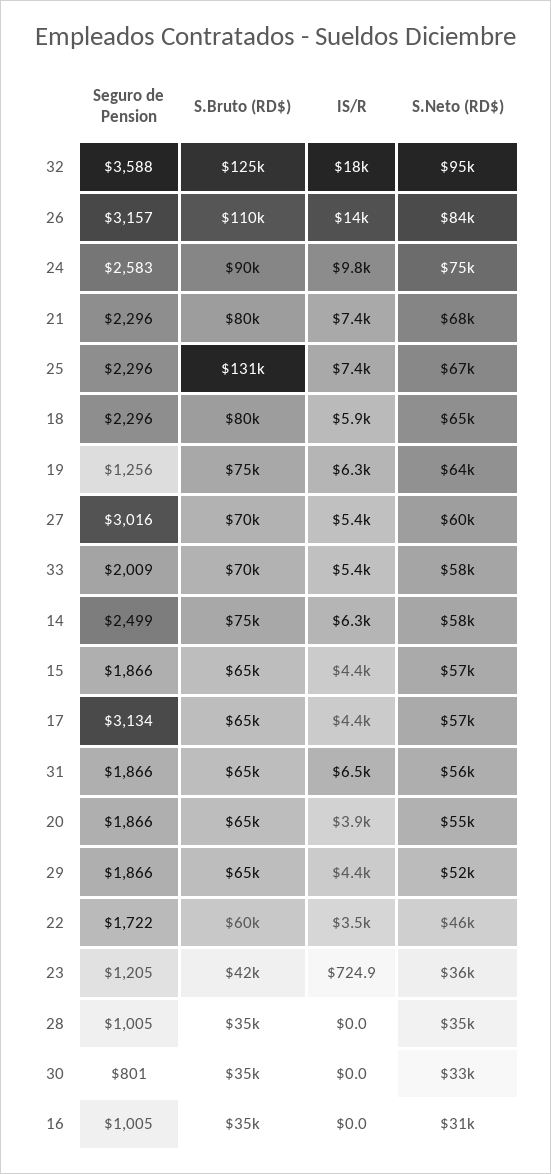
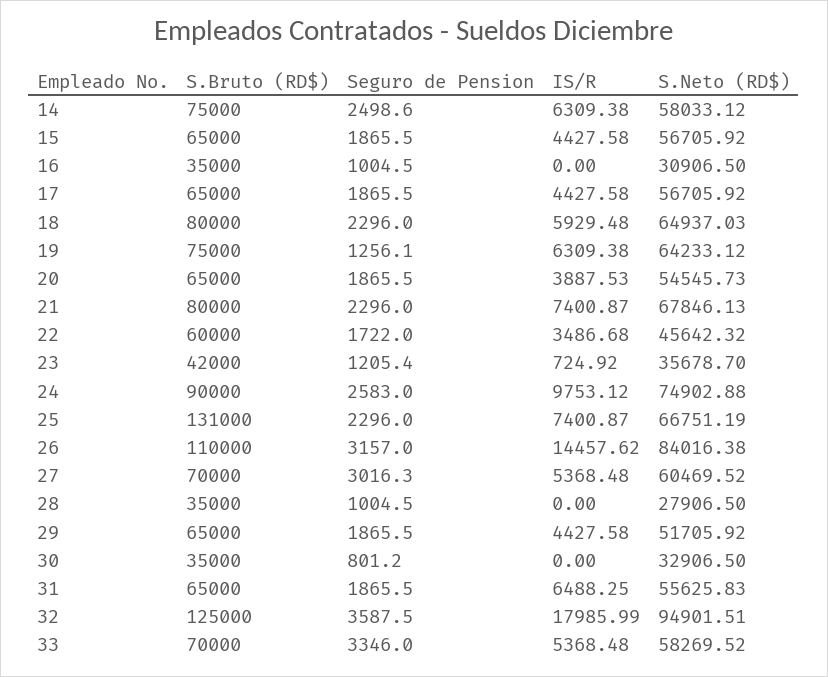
Seguro de Pension, 33: 2009 -> 3346
Seguro de Pension, 17: 3134 -> 1865.5
S.Neto (RD$), 28: 35000 -> 27906.5

